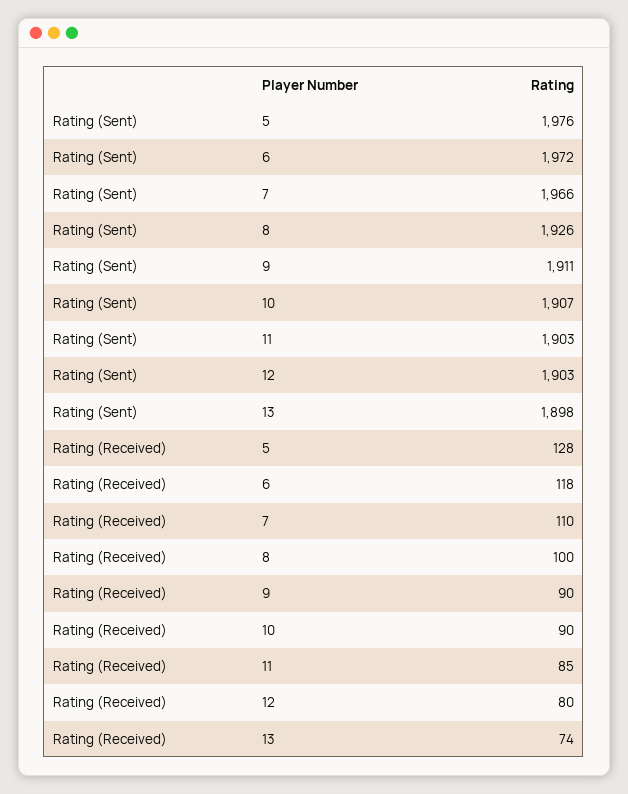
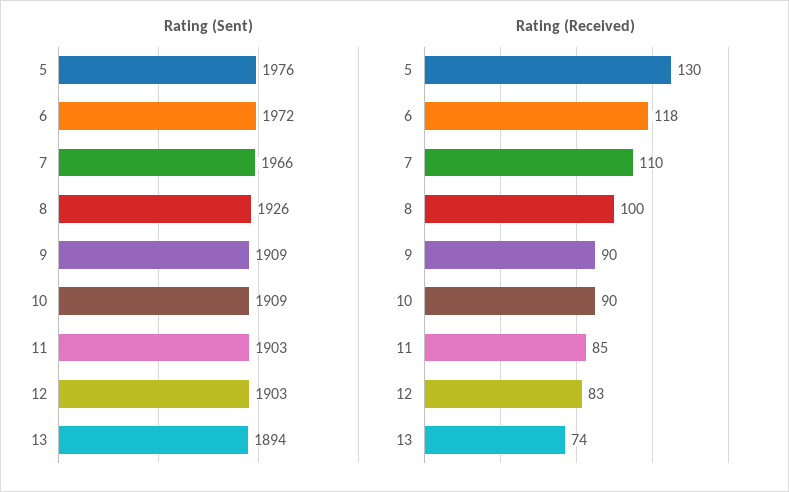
Rating (Sent), 9: 1911 -> 1909
Rating (Sent), 10: 1907 -> 1909
Rating (Sent), 13: 1898 -> 1894
Rating (Received), 5: 128 -> 130
Rating (Received), 12: 80 -> 83

